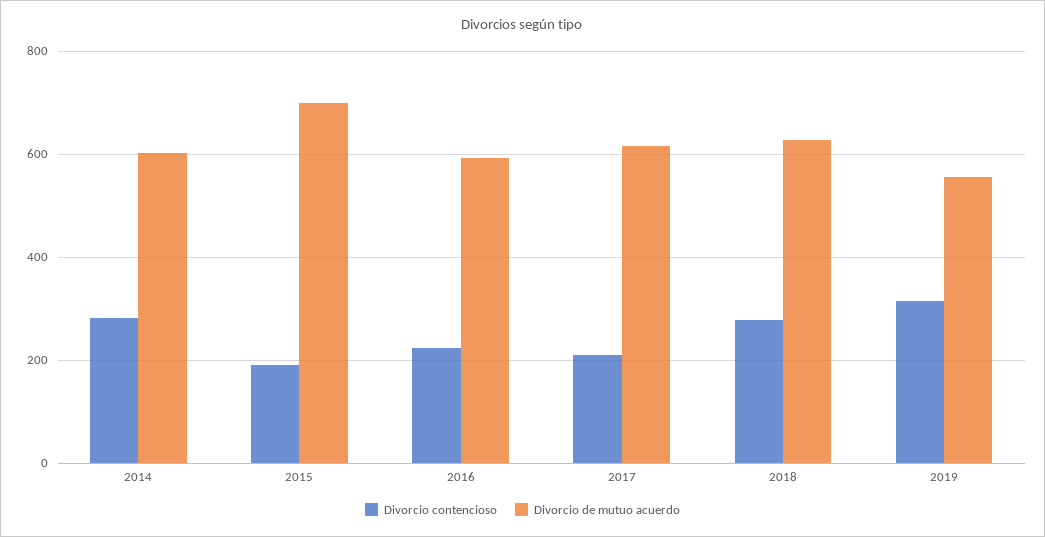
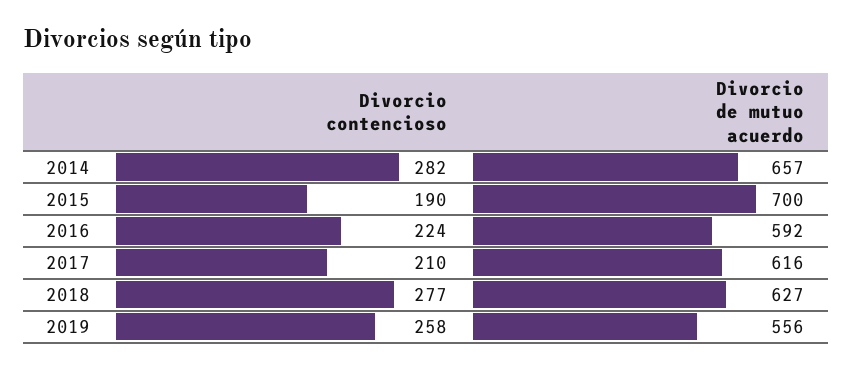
Divorcio de mutuo acuerdo, 2014: 600 -> 657
Divorcio contencioso, 2019: 320 -> 258

